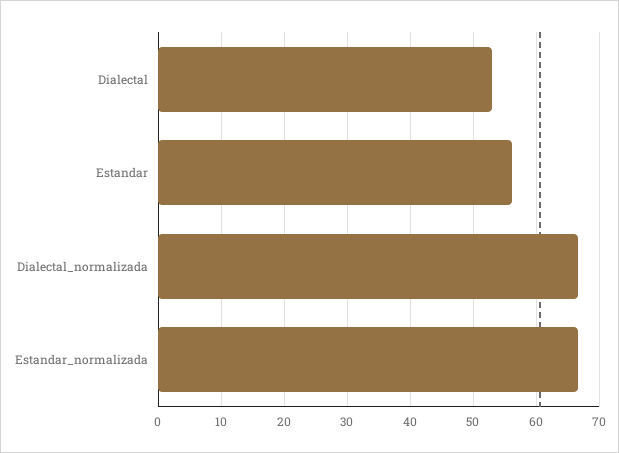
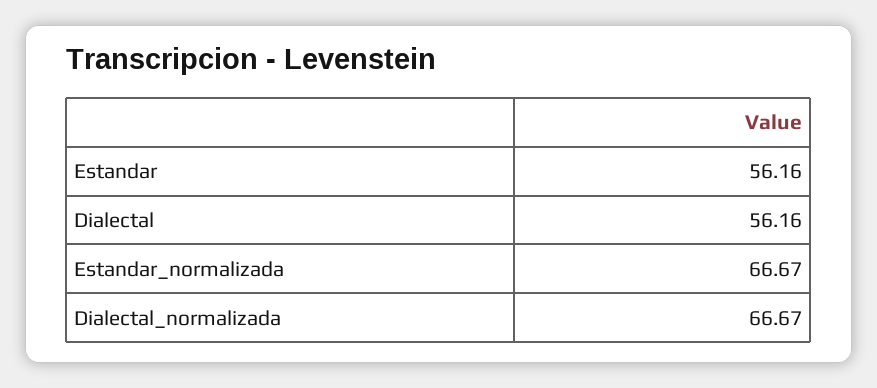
Dialectal: 53 -> 56.16

